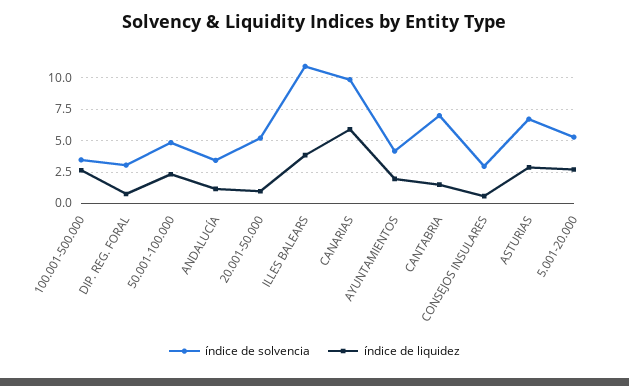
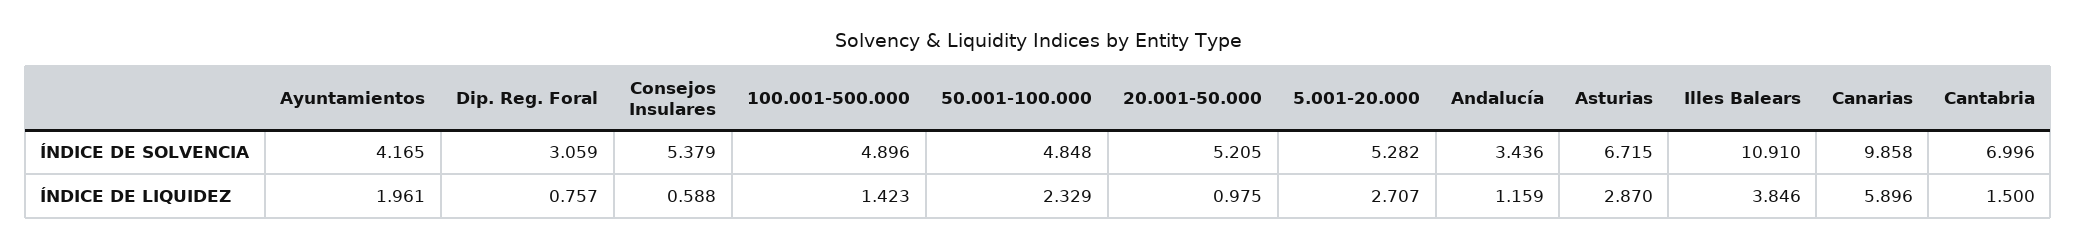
índice de solvencia, 100.001-500.000: 3.5 -> 4.896
índice de liquidez, 100.001-500.000: 2.5 -> 1.423
índice de solvencia, CONSEJOS INSULARES: 3 -> 5.379

